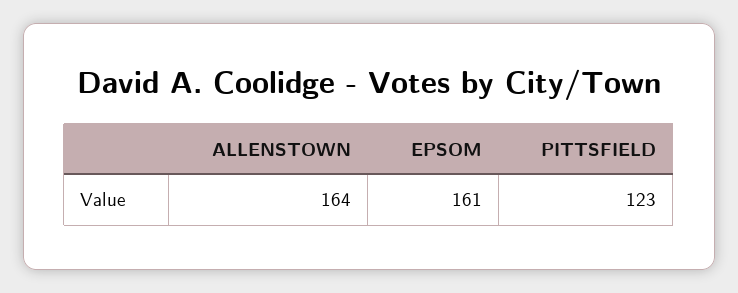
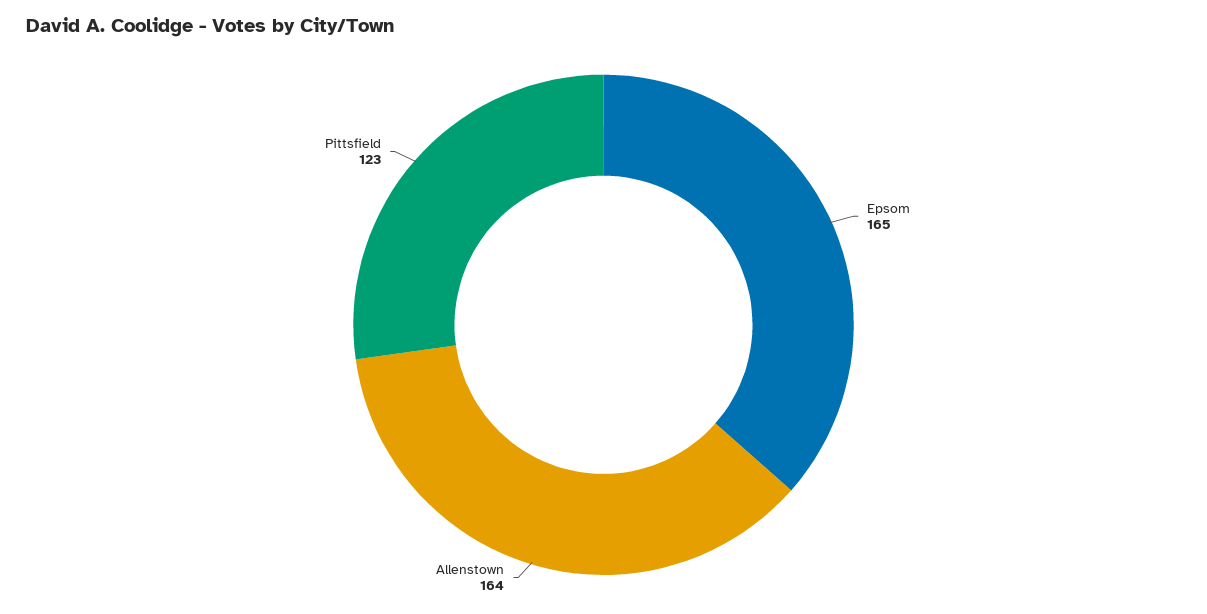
EPSOM: 161 -> 165

